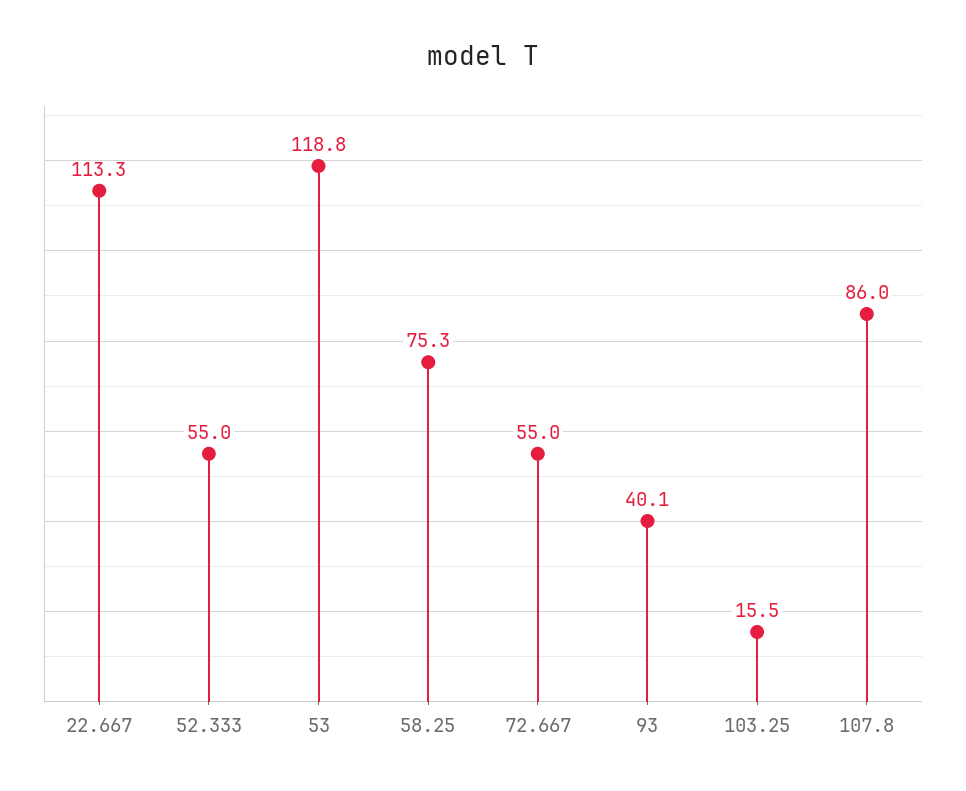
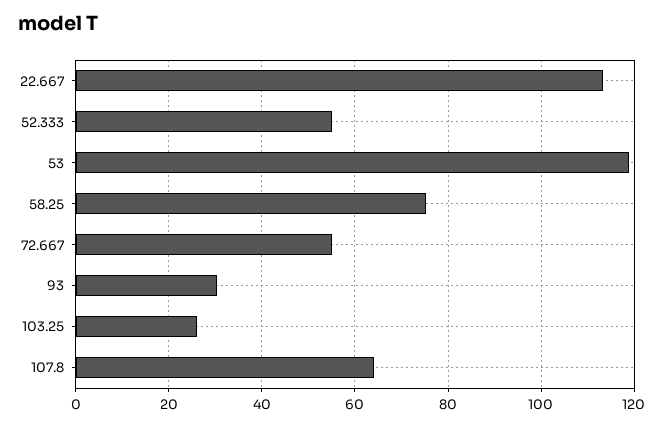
93: 40.1 -> 30
103.25: 15.5 -> 26
107.8: 86 -> 64

